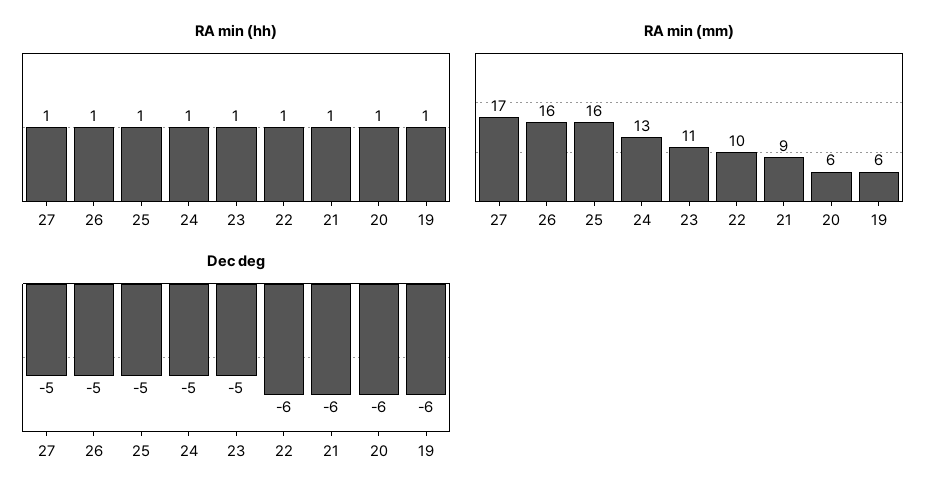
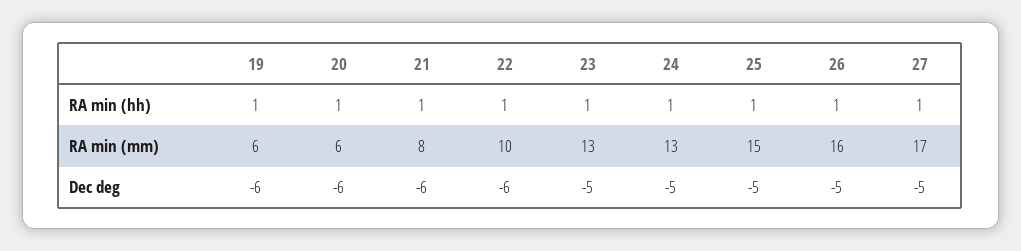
RA min (mm), 25: 16 -> 15
RA min (mm), 23: 11 -> 13
RA min (mm), 21: 9 -> 8

